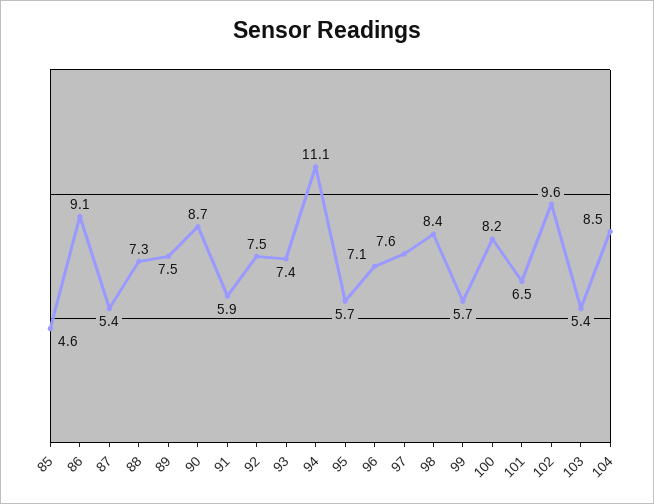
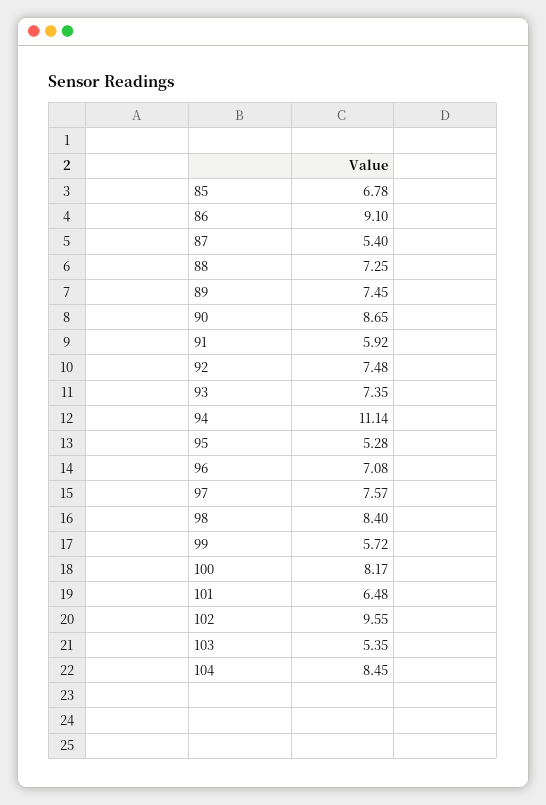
85: 4.6 -> 6.78
95: 5.7 -> 5.28

